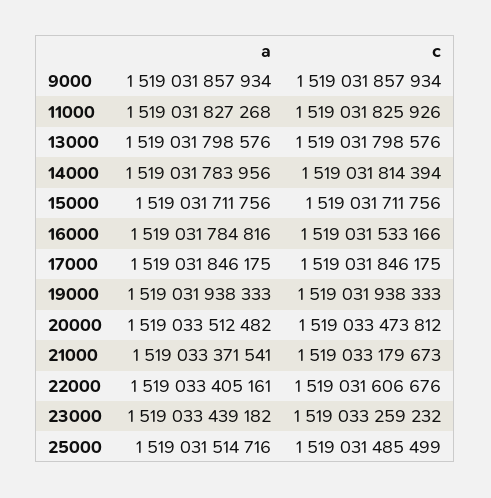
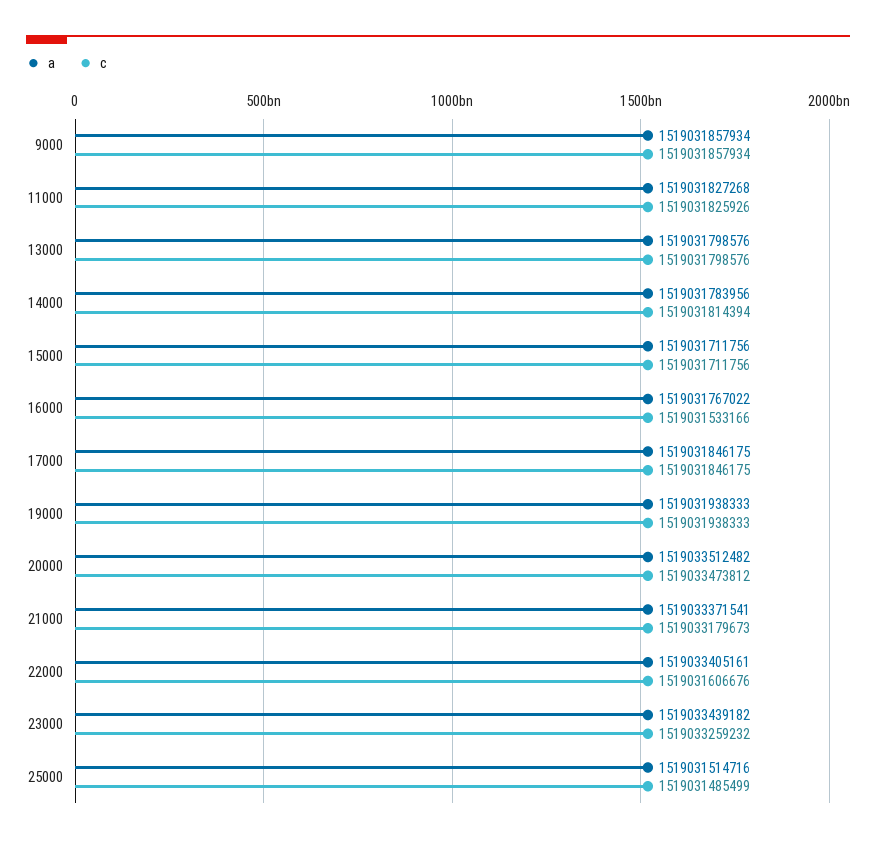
a, 16000: 1519031784816 -> 1519031767022

